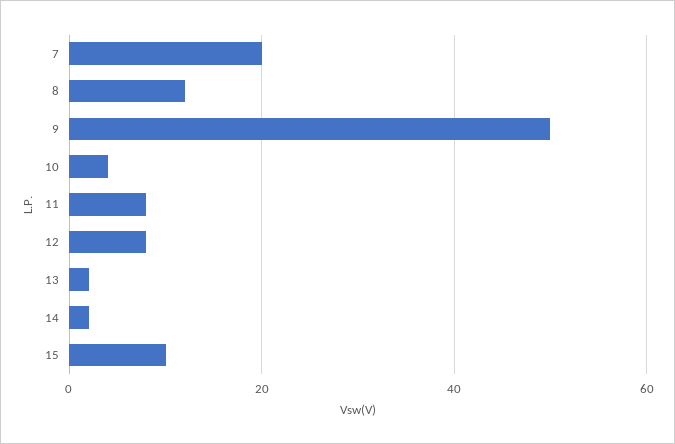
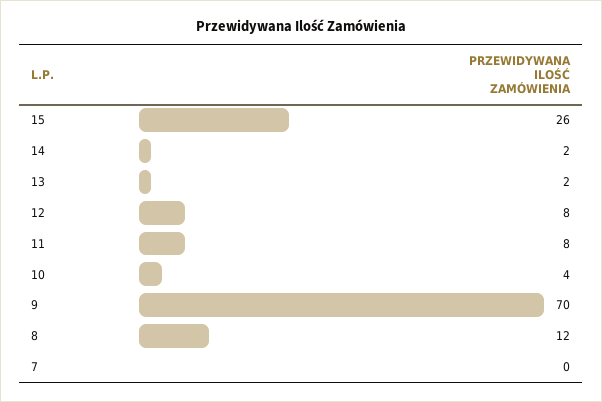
7: 20 -> 0
9: 50 -> 70
15: 10 -> 26

